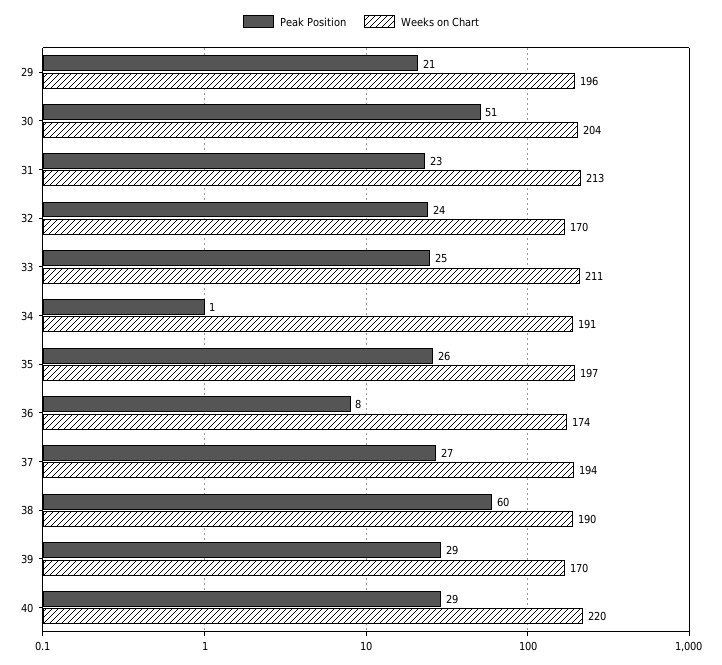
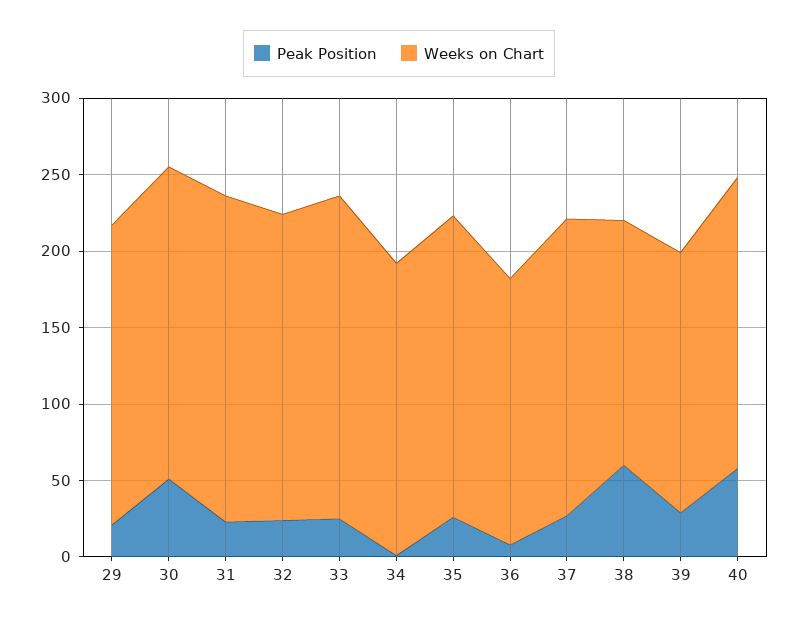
Weeks on Chart, 32: 170 -> 200
Weeks on Chart, 38: 190 -> 160
Peak Position, 40: 29 -> 60
Weeks on Chart, 40: 220 -> 190

